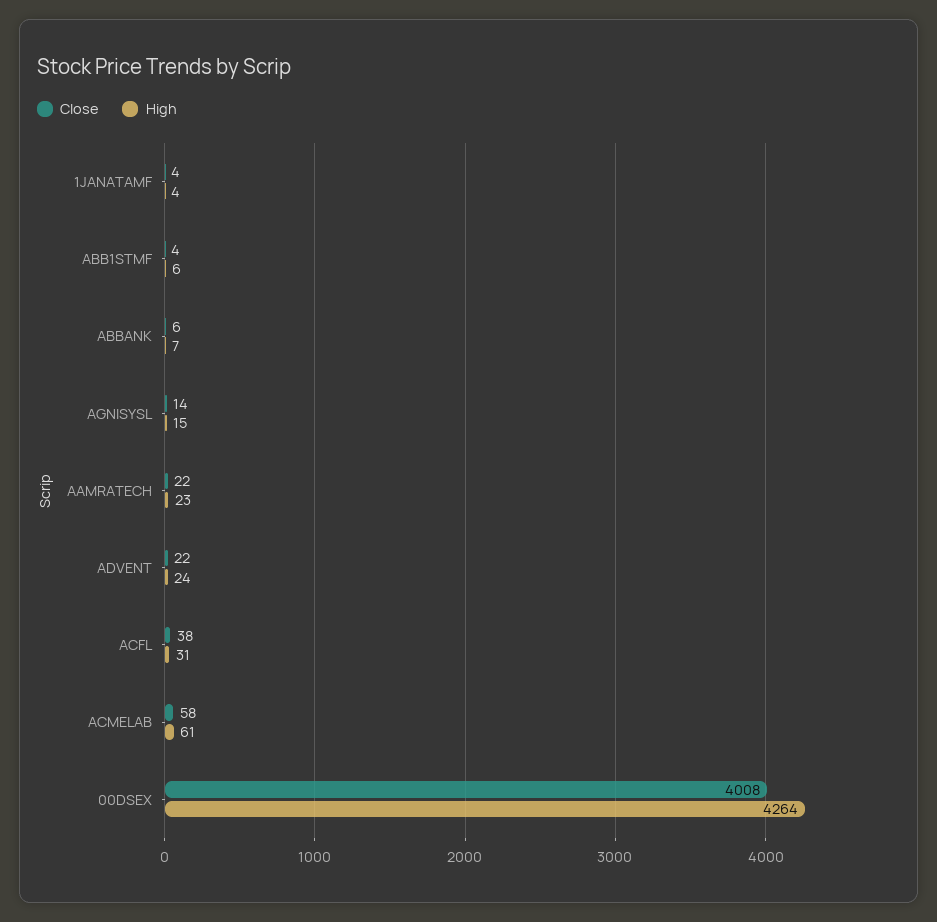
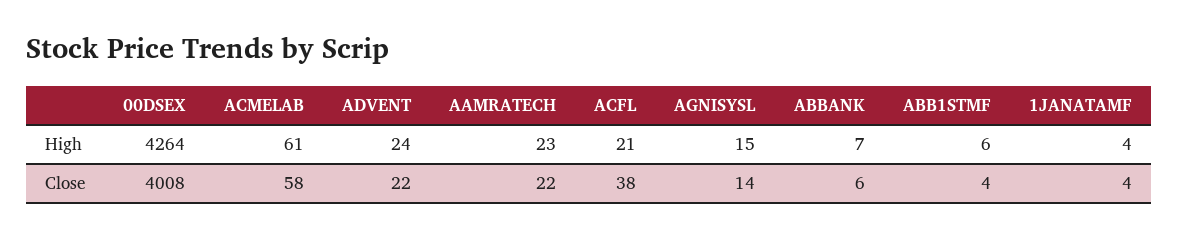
High, ACFL: 31 -> 21

